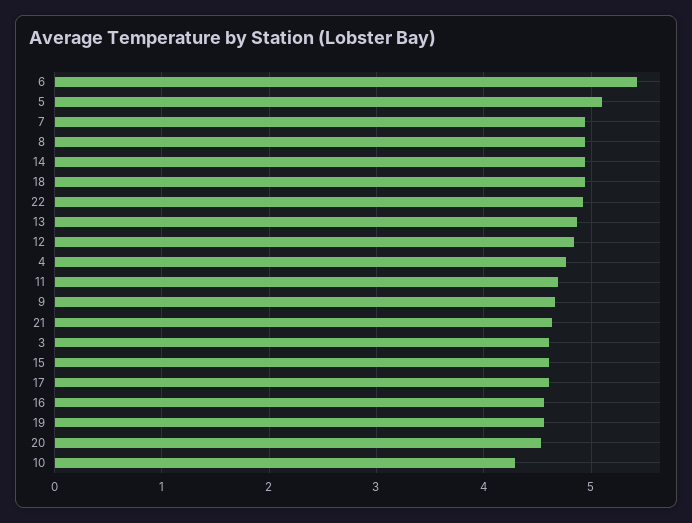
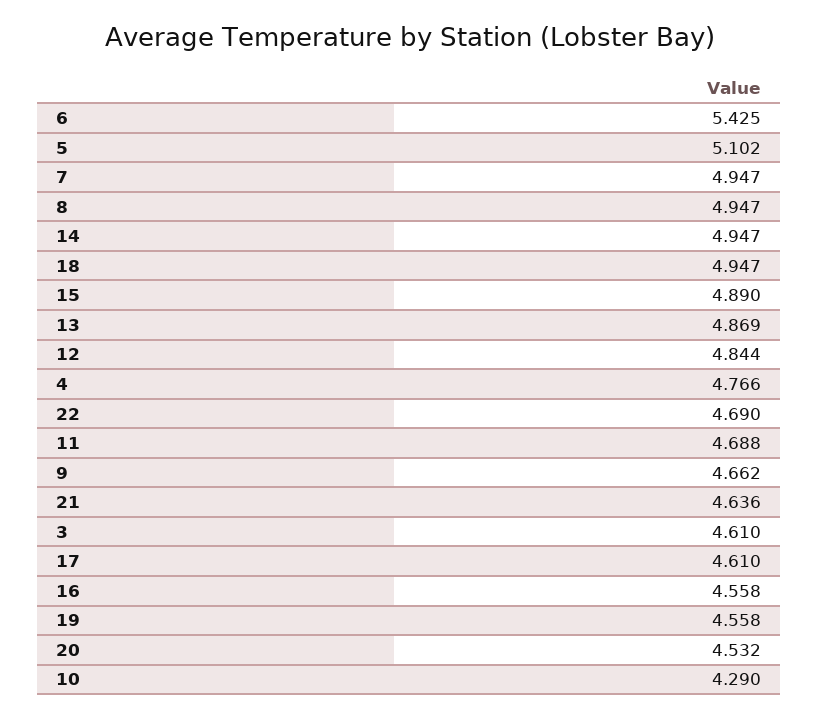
22: 4.9 -> 4.69
15: 4.6 -> 4.89

